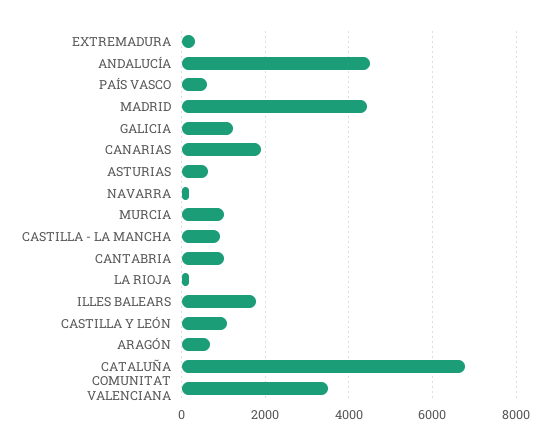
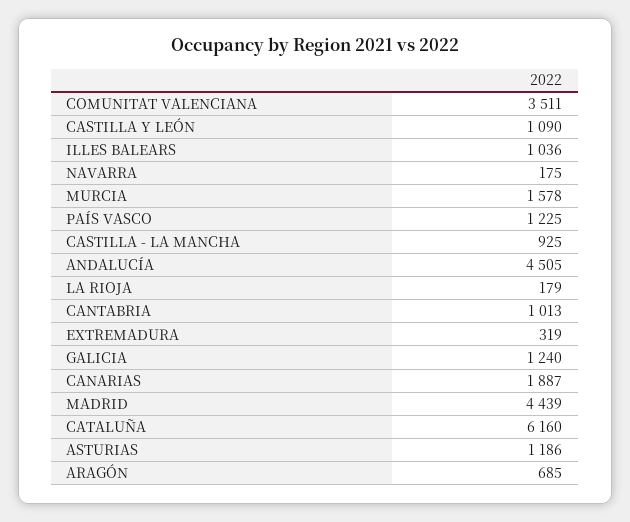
PAÍS VASCO: 600 -> 1225
ASTURIAS: 600 -> 1186
MURCIA: 1000 -> 1578
ILLES BALEARS: 1800 -> 1036
CATALUÑA: 6800 -> 6160

